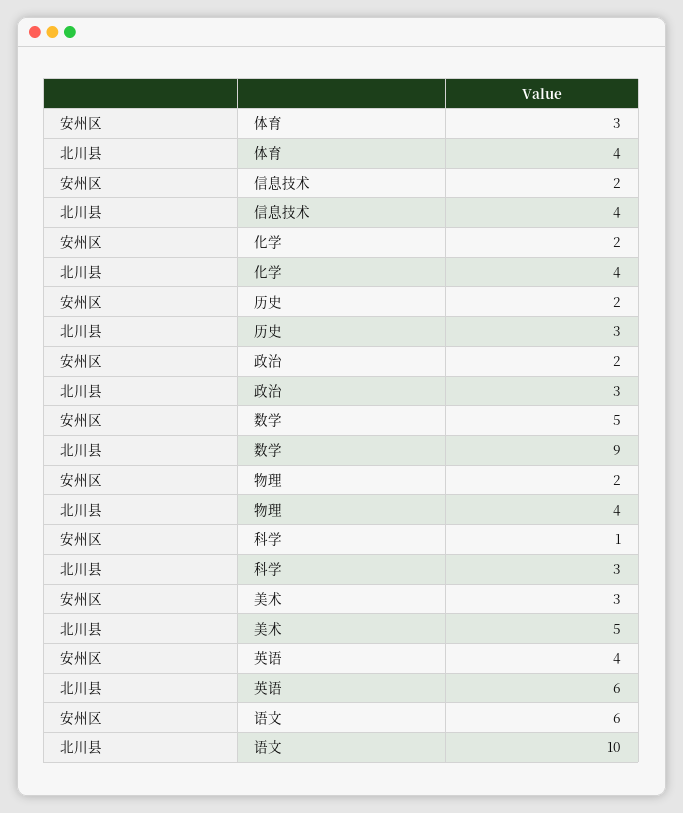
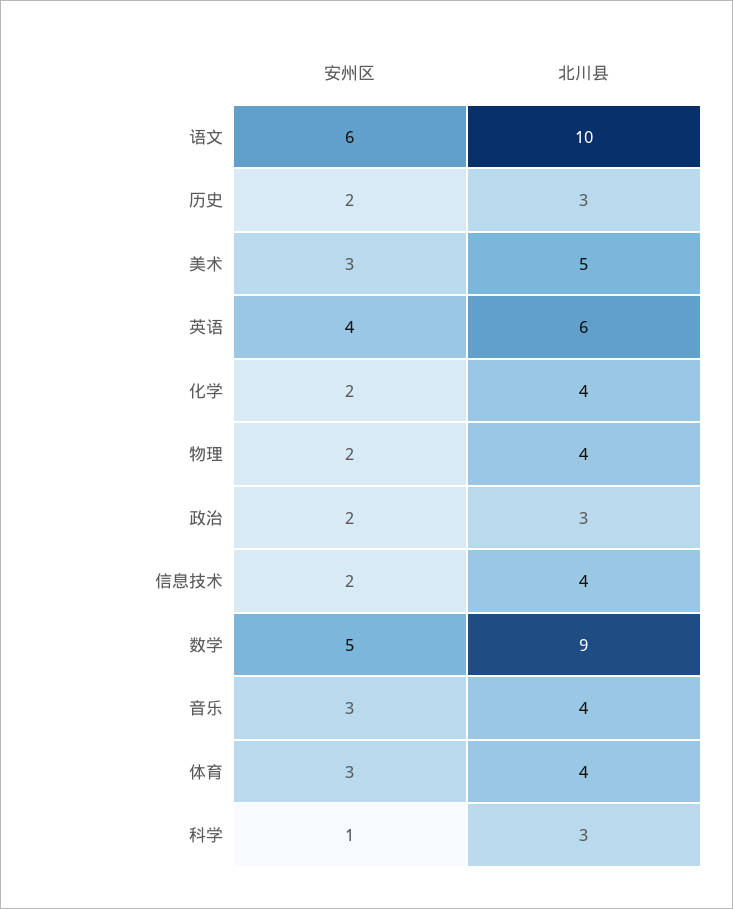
安州区, 音乐: none -> 3
北川县, 音乐: none -> 4

